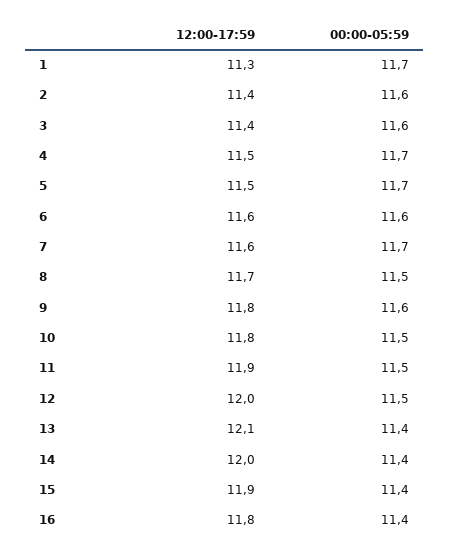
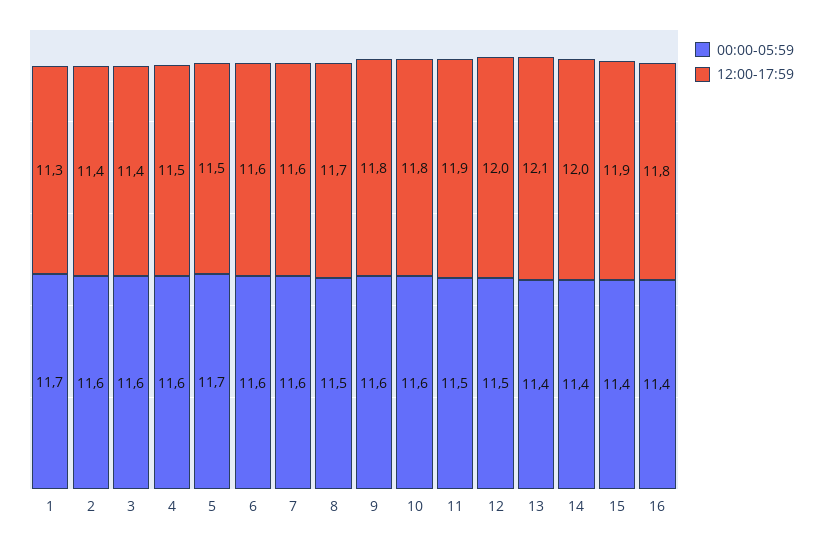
00:00-05:59, 4: 11.7 -> 11.6
00:00-05:59, 7: 11.7 -> 11.6
00:00-05:59, 10: 11.5 -> 11.6

